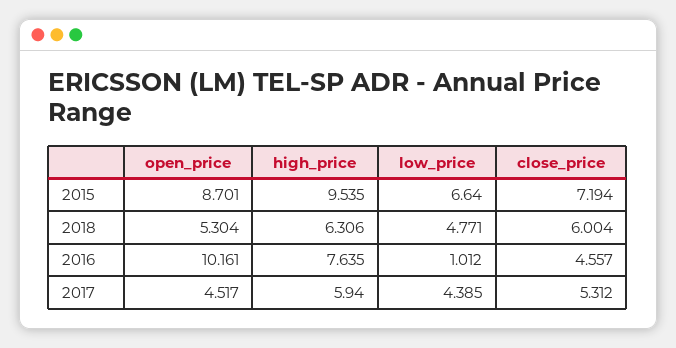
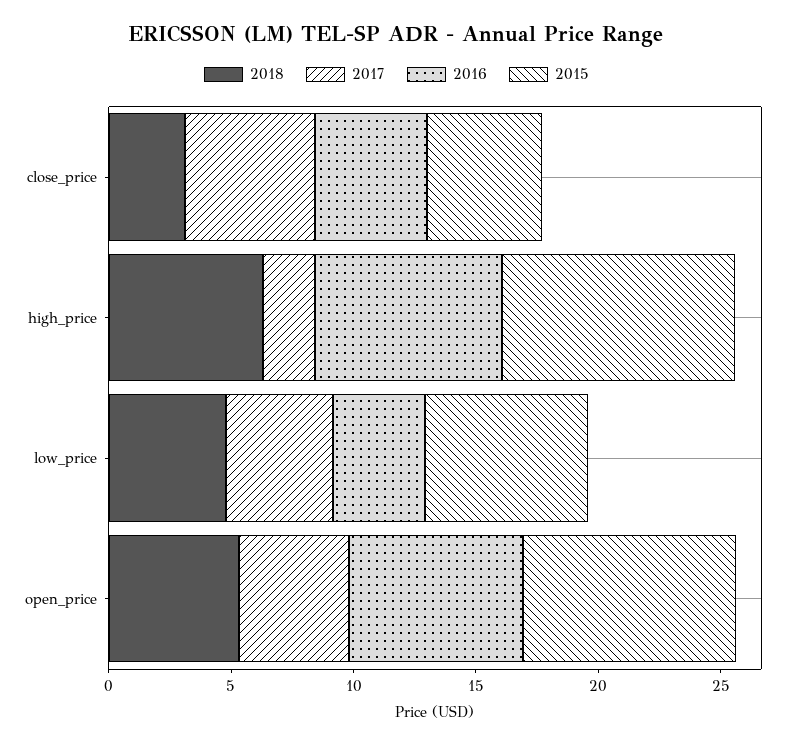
2015, close_price: 7.194 -> 5
2018, close_price: 6.004 -> 3
2016, open_price: 10.161 -> 7
2016, low_price: 1.012 -> 4
2017, high_price: 5.94 -> 2

